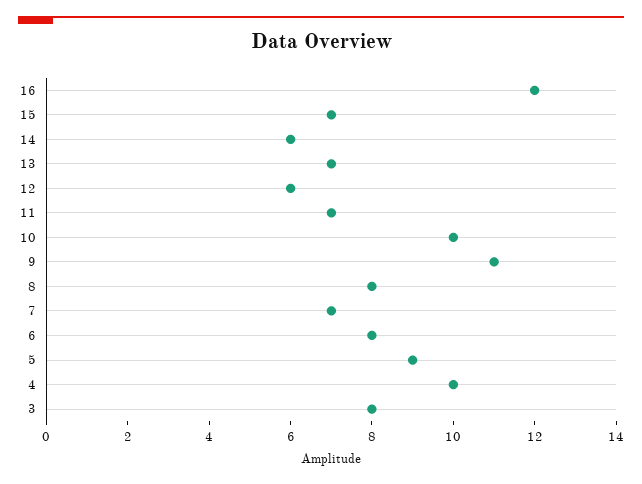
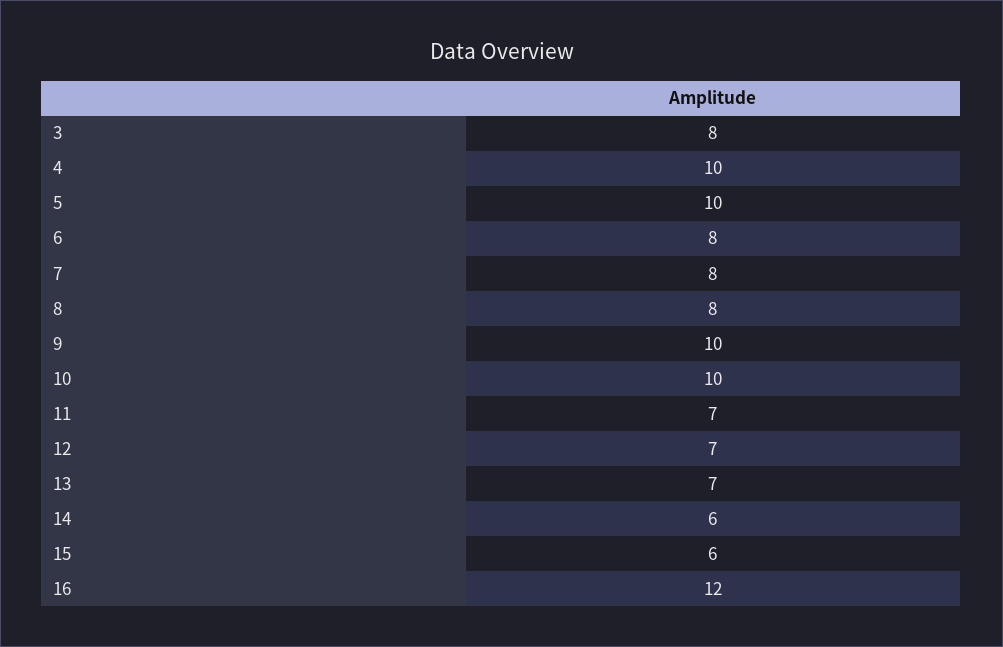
15: 7 -> 6
12: 6 -> 7
9: 11 -> 10
7: 7 -> 8
5: 9 -> 10

